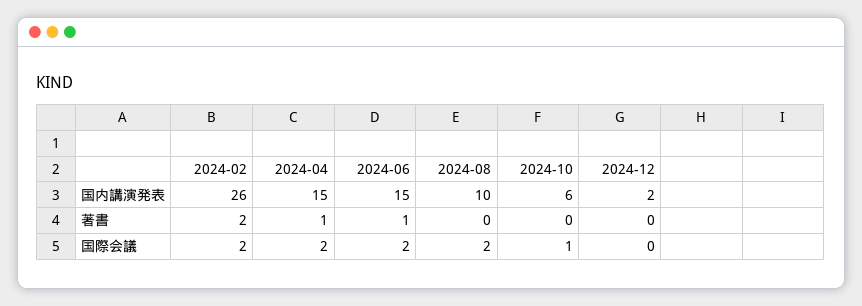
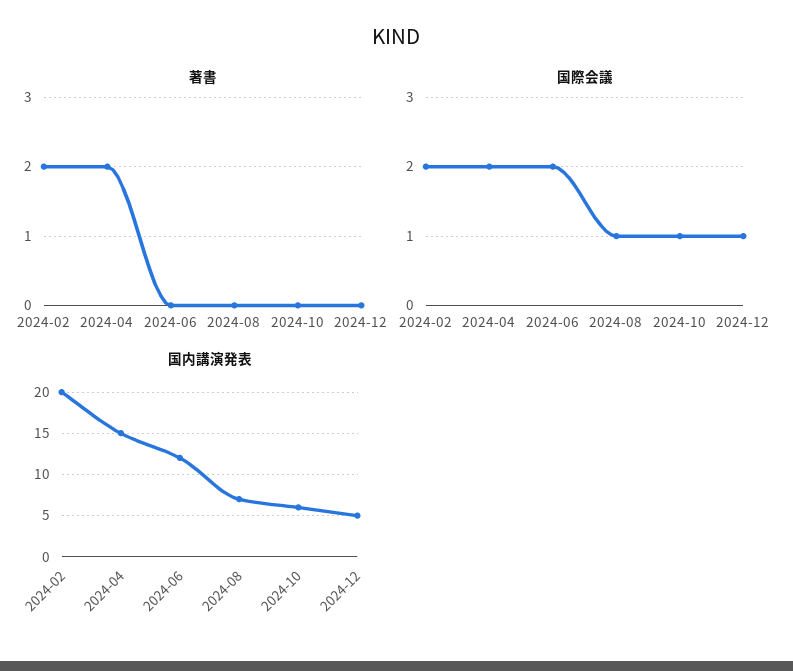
国内講演発表, 2024-02: 26 -> 20
国内講演発表, 2024-06: 15 -> 12
国内講演発表, 2024-08: 10 -> 7
国内講演発表, 2024-12: 2 -> 5
著書, 2024-04: 1 -> 2
著書, 2024-06: 1 -> 0
国際会議, 2024-08: 2 -> 1
国際会議, 2024-12: 0 -> 1

